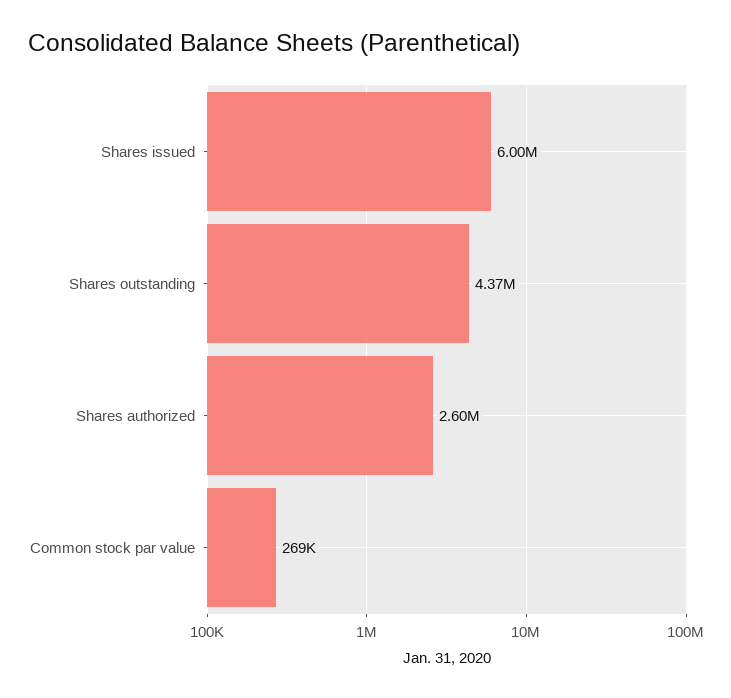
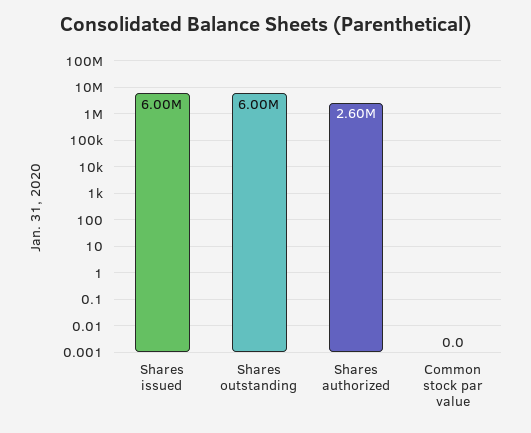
Shares outstanding: 4370000 -> 6000000
Common stock par value: 269000 -> 0

